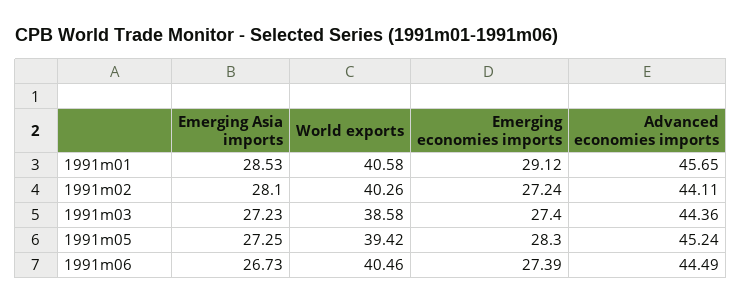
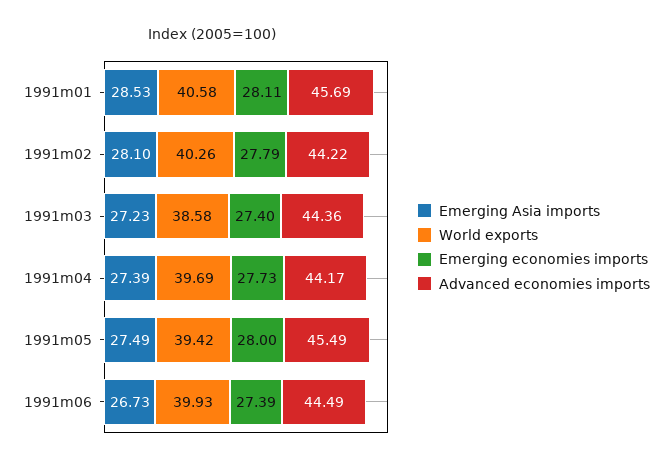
Emerging economies imports, 1991m01: 29.12 -> 28.11
Advanced economies imports, 1991m01: 45.65 -> 45.69
Emerging economies imports, 1991m02: 27.24 -> 27.79
Advanced economies imports, 1991m02: 44.11 -> 44.22
Emerging Asia imports, 1991m05: 27.25 -> 27.49
Emerging economies imports, 1991m05: 28.3 -> 28
Advanced economies imports, 1991m05: 45.24 -> 45.49
World exports, 1991m06: 40.46 -> 39.93
Emerging Asia imports, 1991m04: none -> 27.39
World exports, 1991m04: none -> 39.69
Emerging economies imports, 1991m04: none -> 27.73
Advanced economies imports, 1991m04: none -> 44.17

